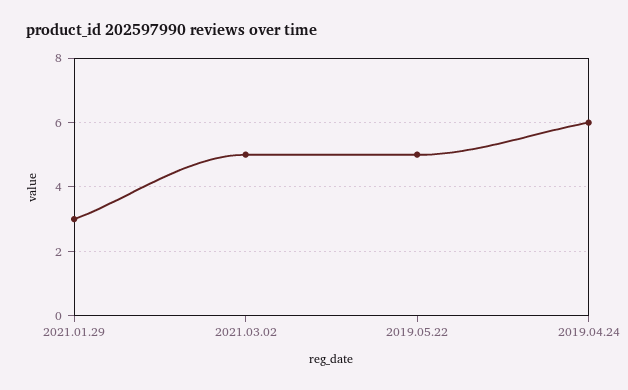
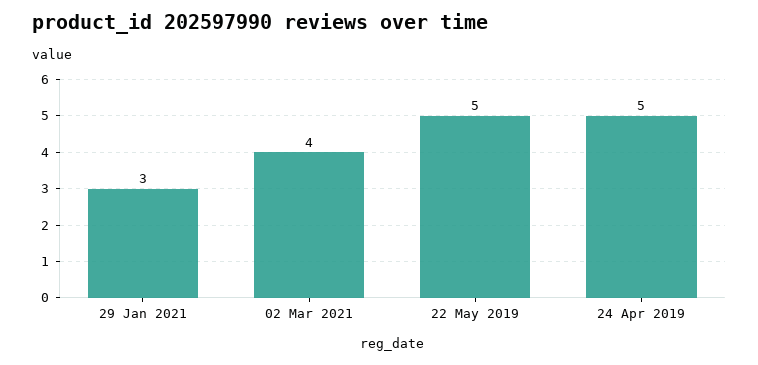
2021.03.02: 5 -> 4
2019.04.24: 6 -> 5

